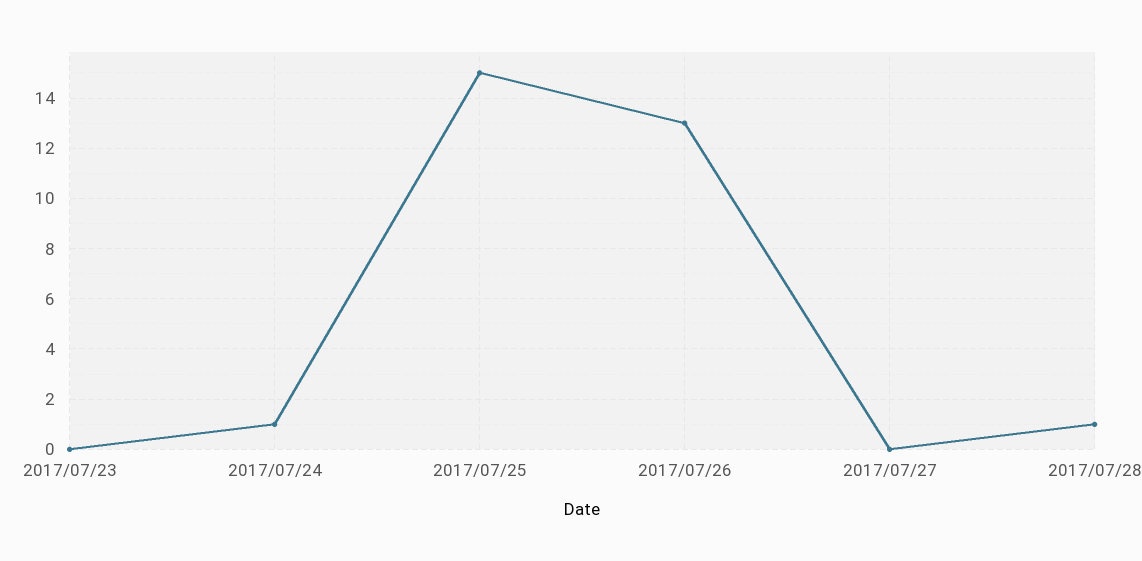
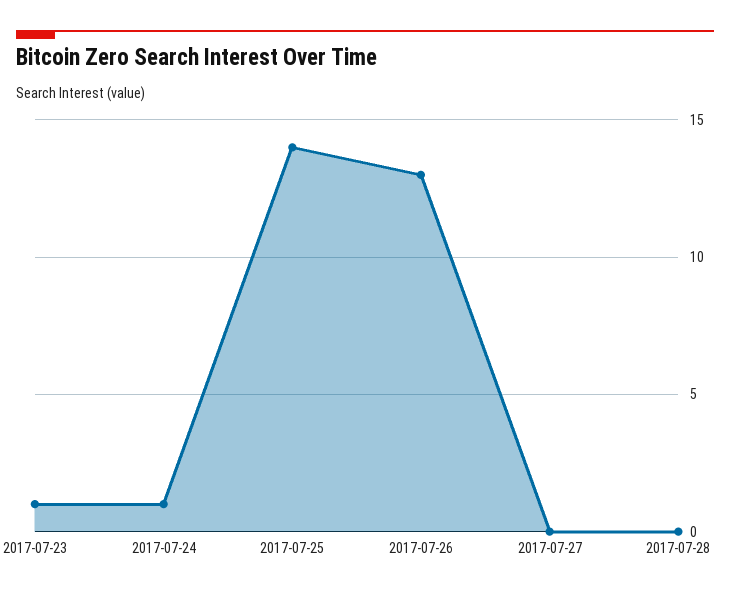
2017/07/23: 0 -> 1
2017/07/25: 15 -> 14
2017/07/28: 1 -> 0

